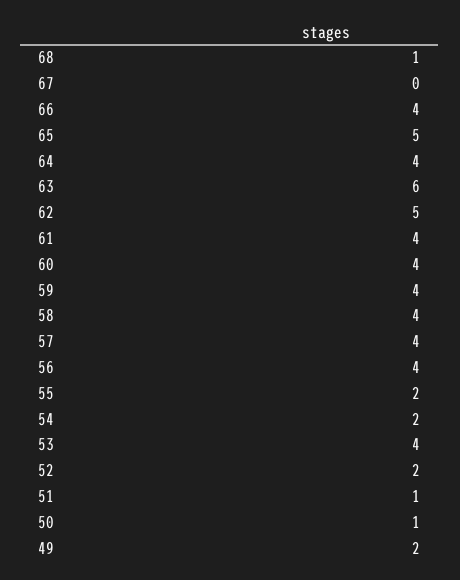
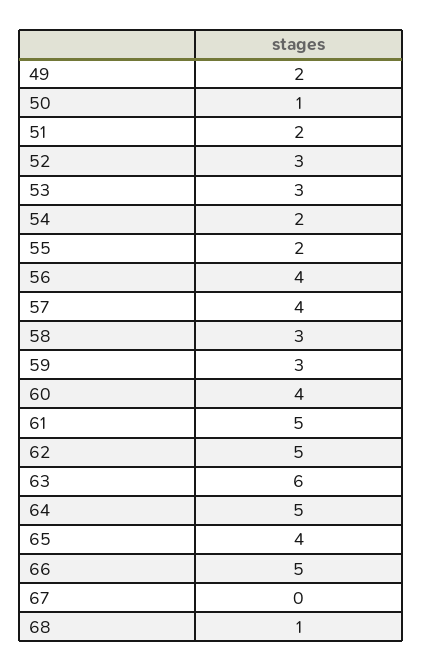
66: 4 -> 5
65: 5 -> 4
64: 4 -> 5
61: 4 -> 5
59: 4 -> 3
58: 4 -> 3
53: 4 -> 3
52: 2 -> 3
51: 1 -> 2

